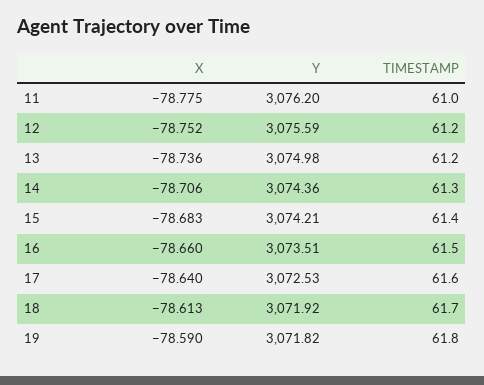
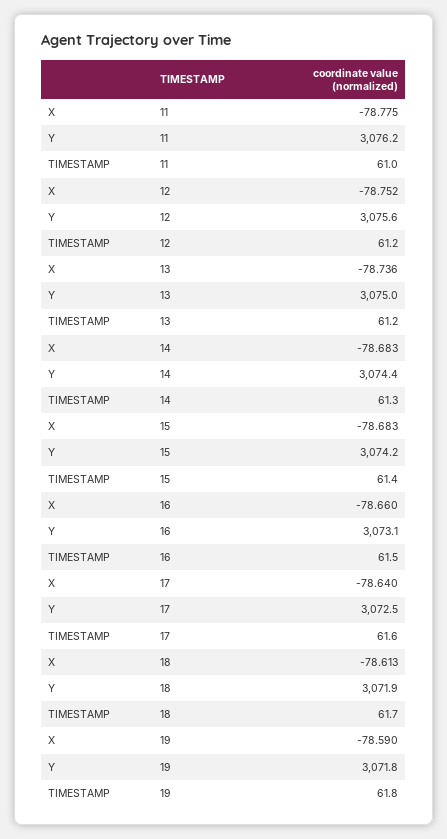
X, 14: -78.706 -> -78.683
Y, 16: 3073.51 -> 3073.1

